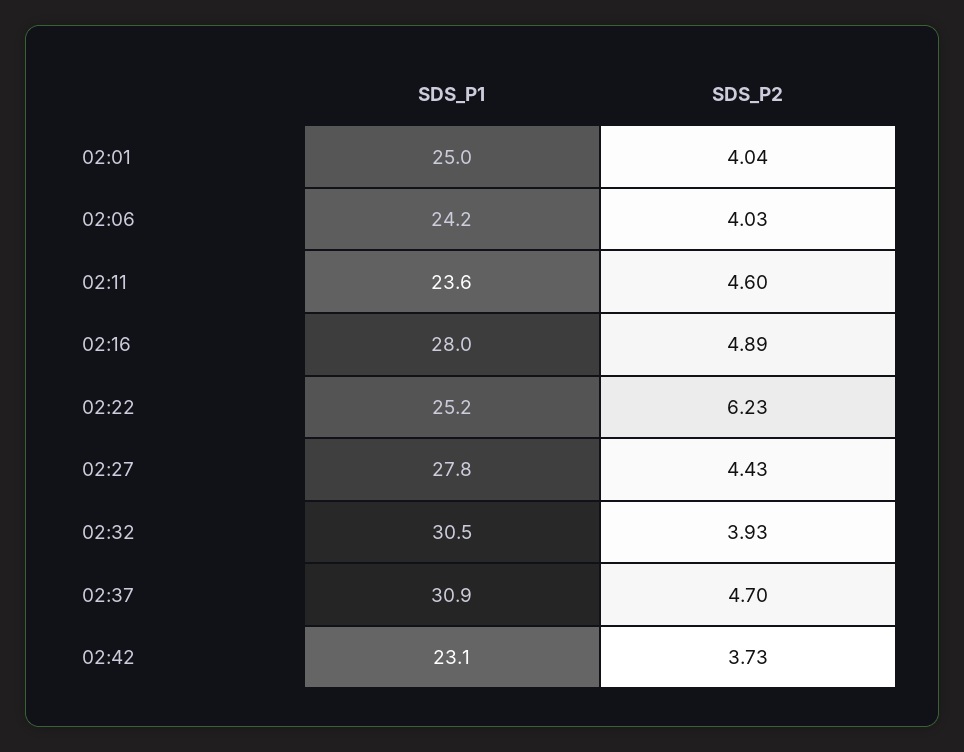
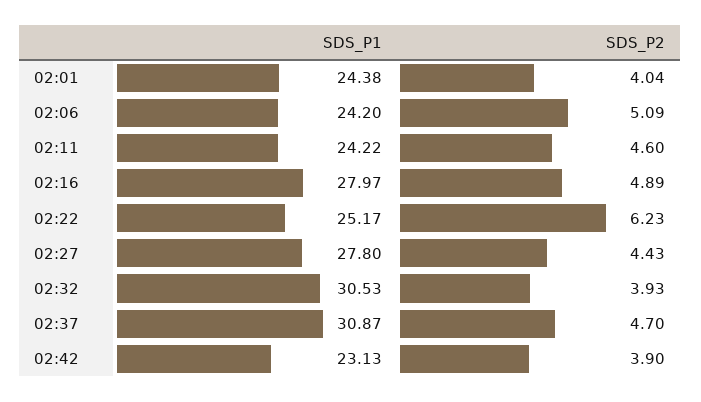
SDS_P1, 02:01: 25 -> 24.38
SDS_P2, 02:06: 4.03 -> 5.09
SDS_P1, 02:11: 23.6 -> 24.22
SDS_P2, 02:42: 3.73 -> 3.9

